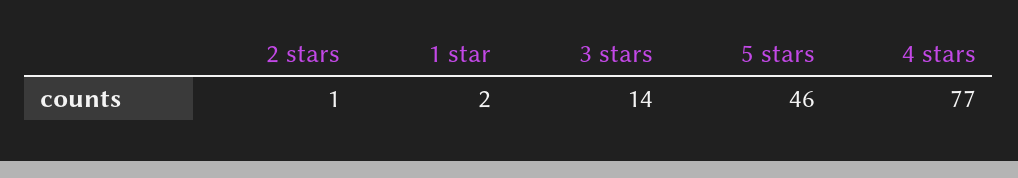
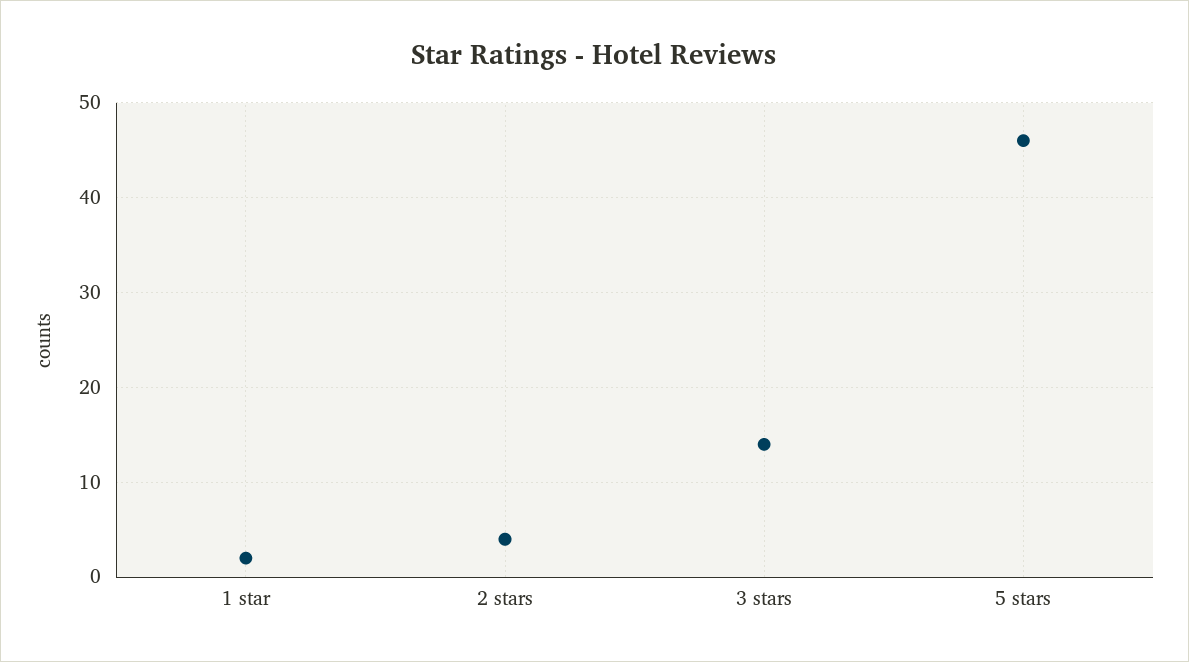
2 stars: 1 -> 4
4 stars: 77 -> none

